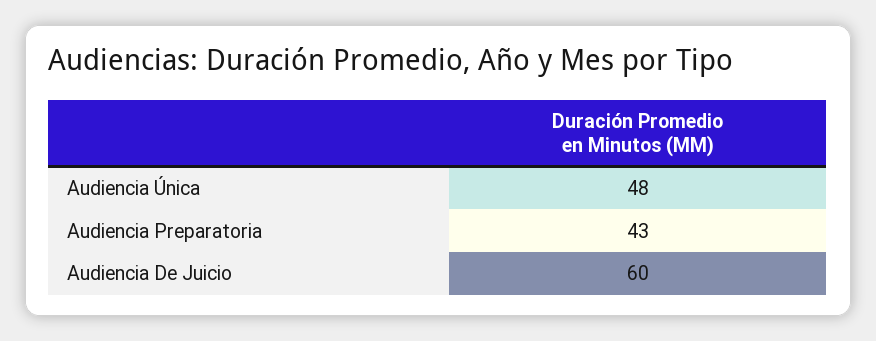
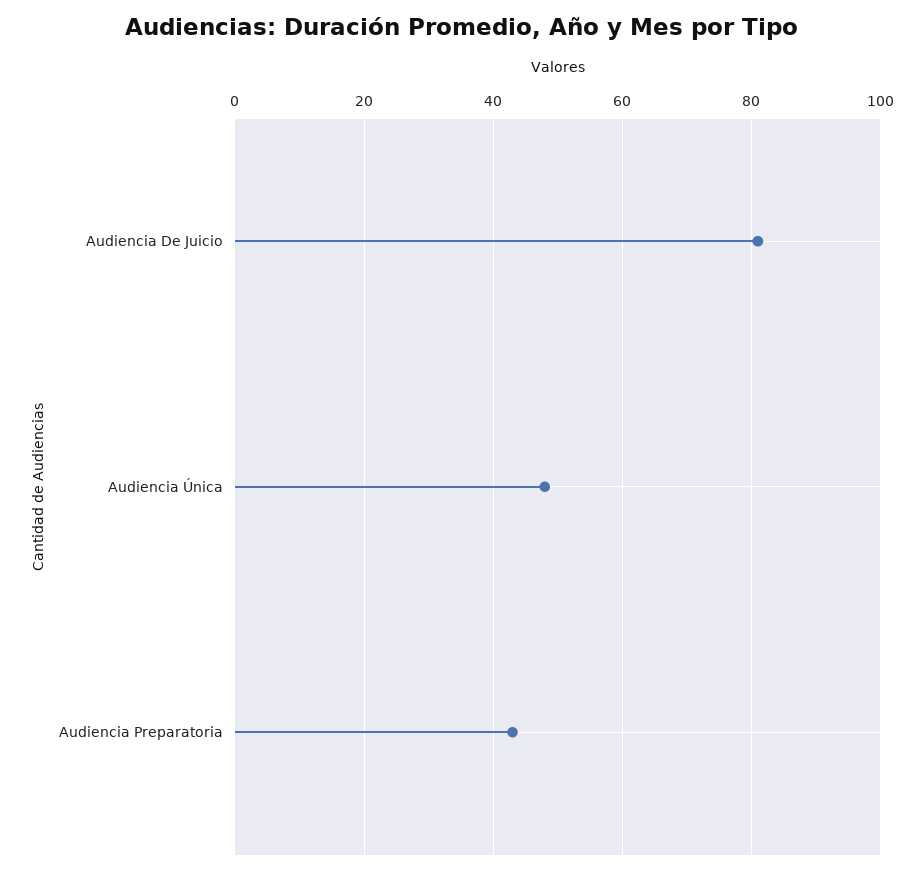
Audiencia De Juicio: 60 -> 80

